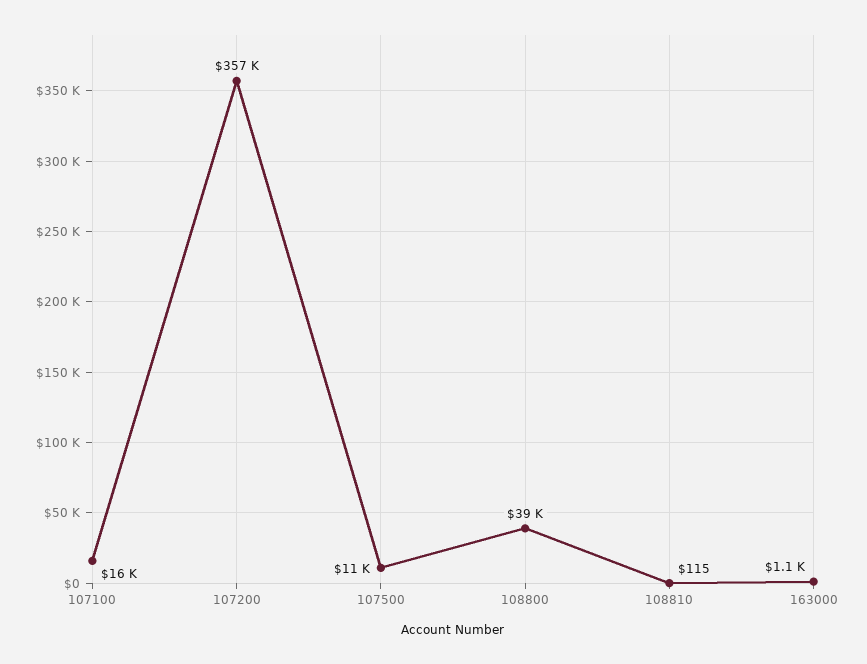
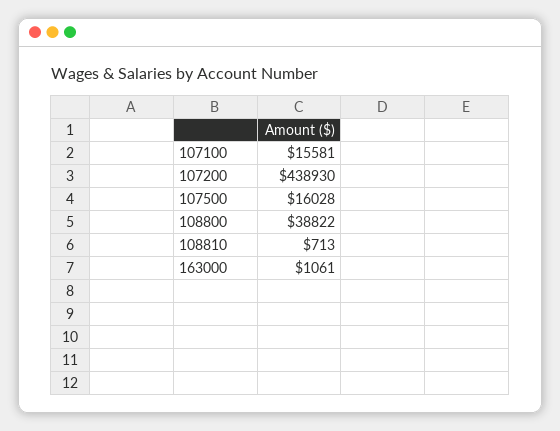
107200: 357000 -> 438930
107500: 11000 -> 16028
108810: 115 -> 713

